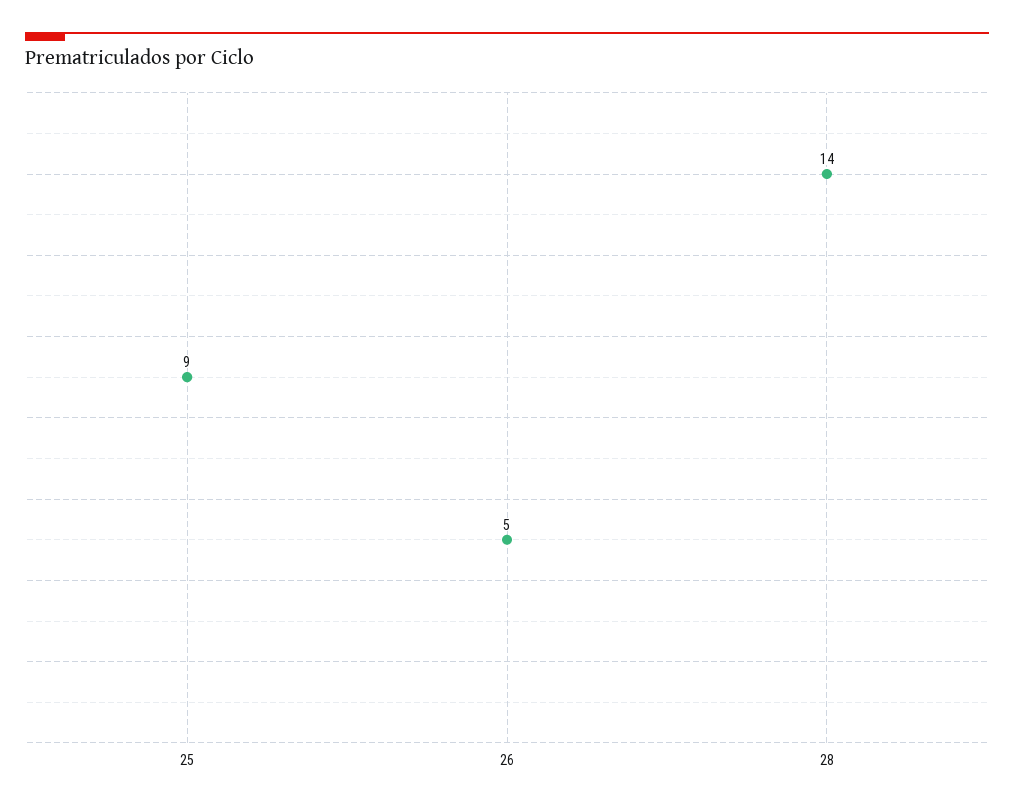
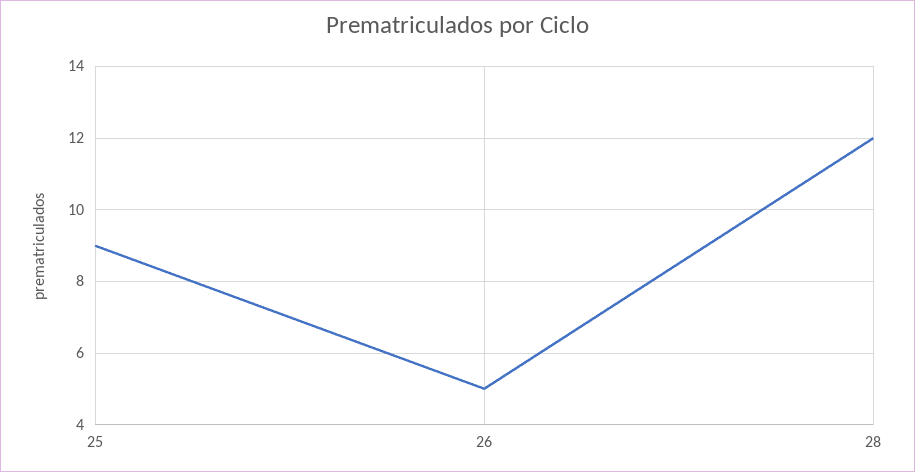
28: 14 -> 12

